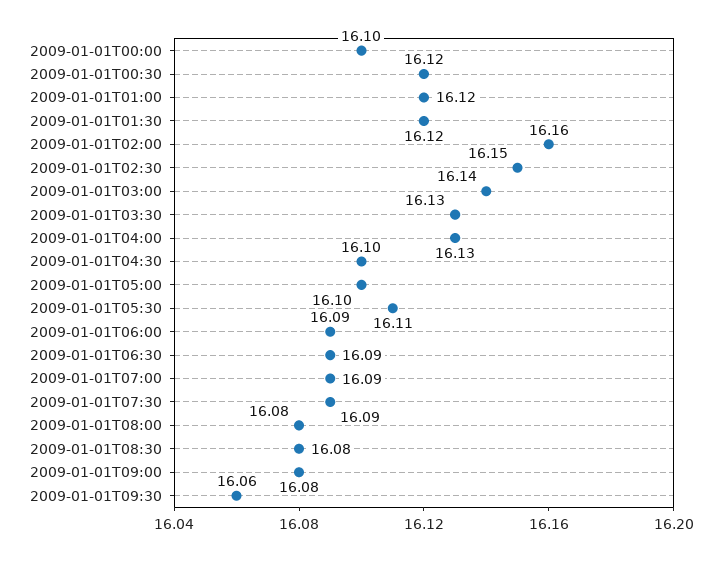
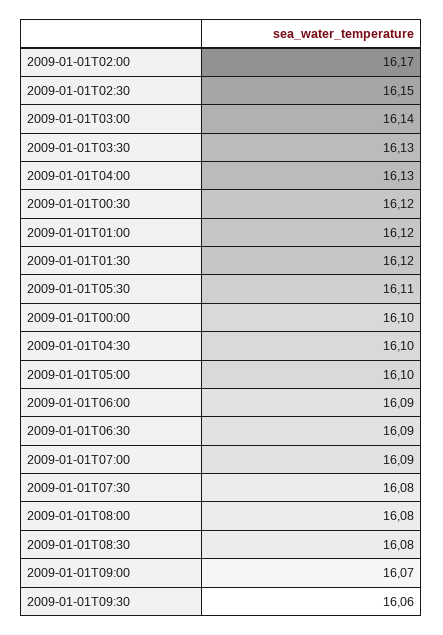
2009-01-01T02:00: 16.16 -> 16.17
2009-01-01T07:30: 16.09 -> 16.08
2009-01-01T09:00: 16.08 -> 16.07

